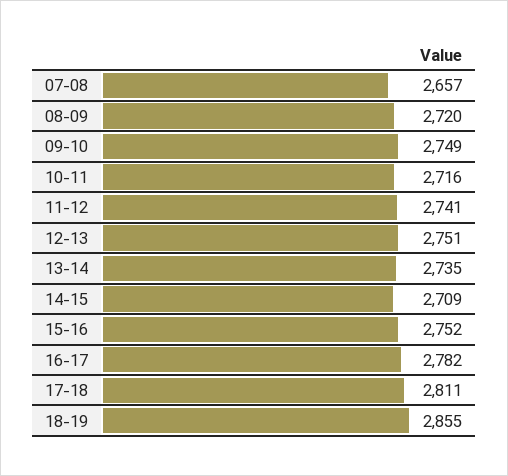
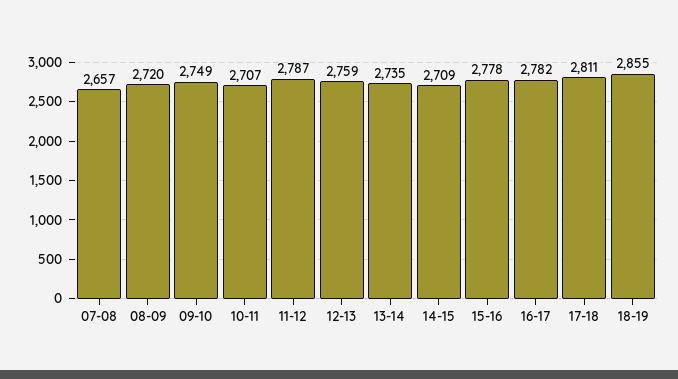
10-11: 2716 -> 2707
11-12: 2741 -> 2787
12-13: 2751 -> 2759
15-16: 2752 -> 2778

